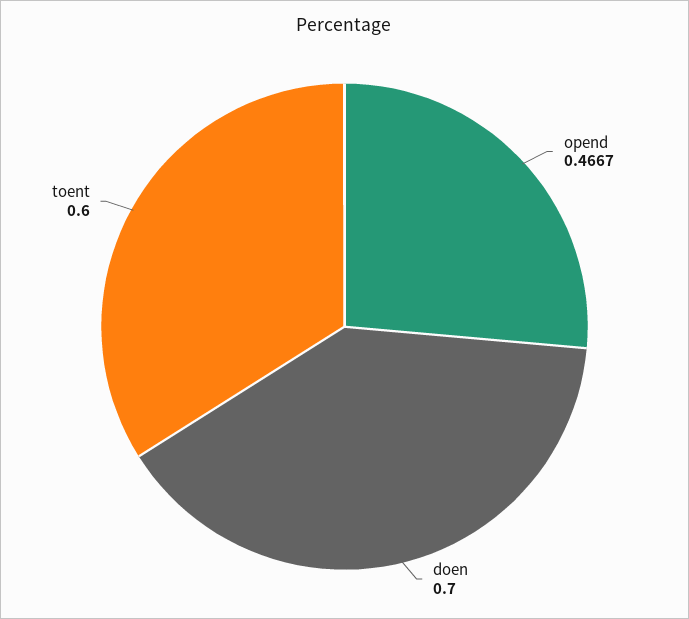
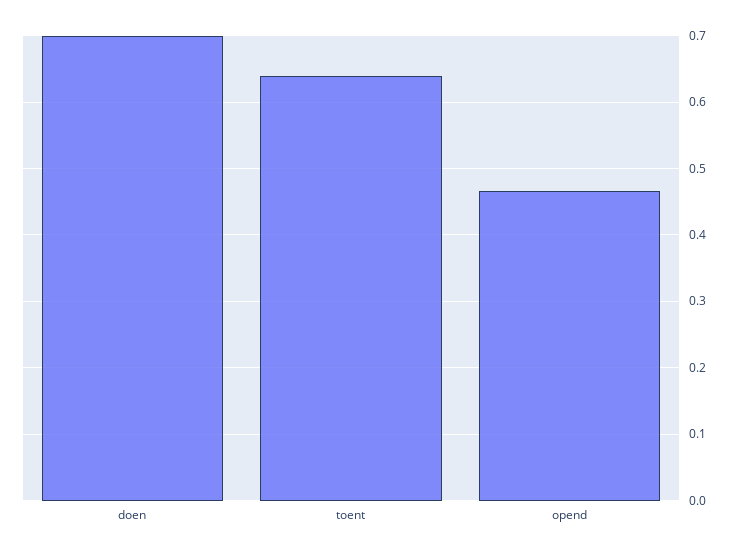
toent: 0.6 -> 0.64

